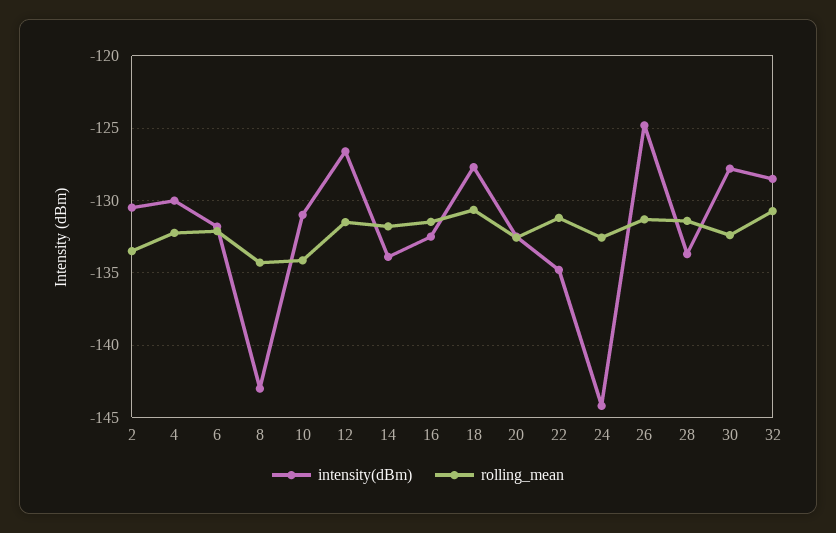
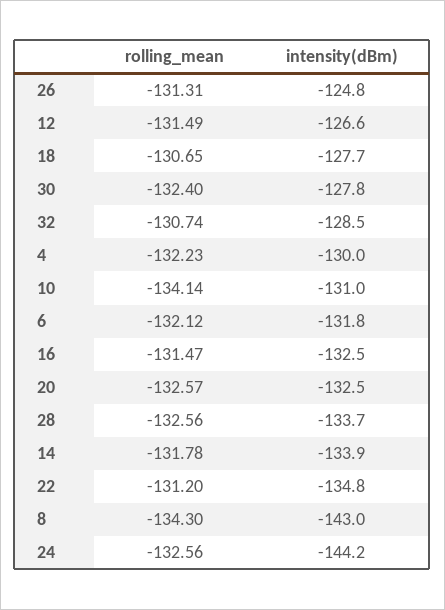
intensity(dBm), 2: -130.5 -> none
rolling_mean, 2: -133.5 -> none
rolling_mean, 28: -131.5 -> -132.56

